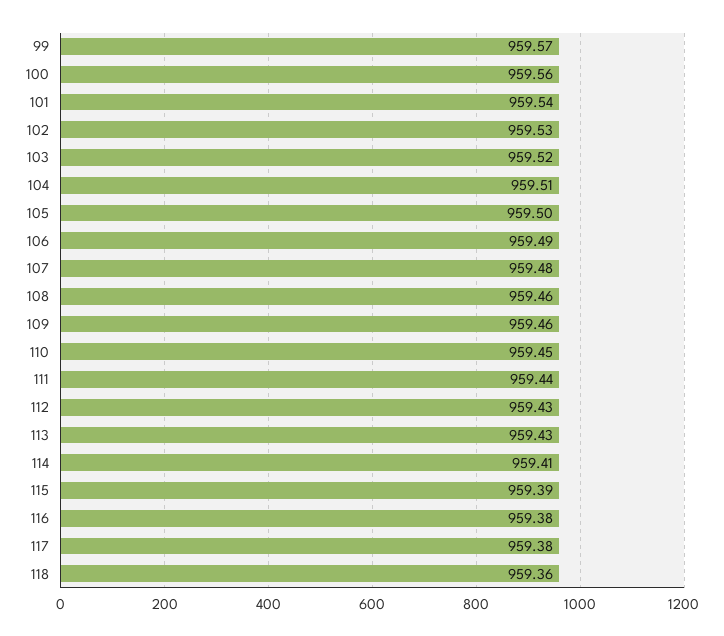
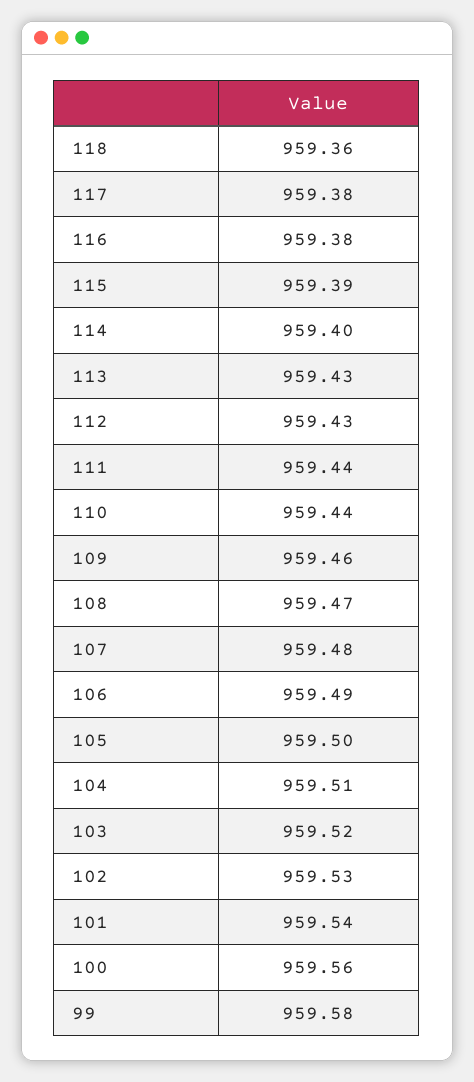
99: 959.57 -> 959.58
108: 959.46 -> 959.47
110: 959.45 -> 959.44
114: 959.41 -> 959.4

